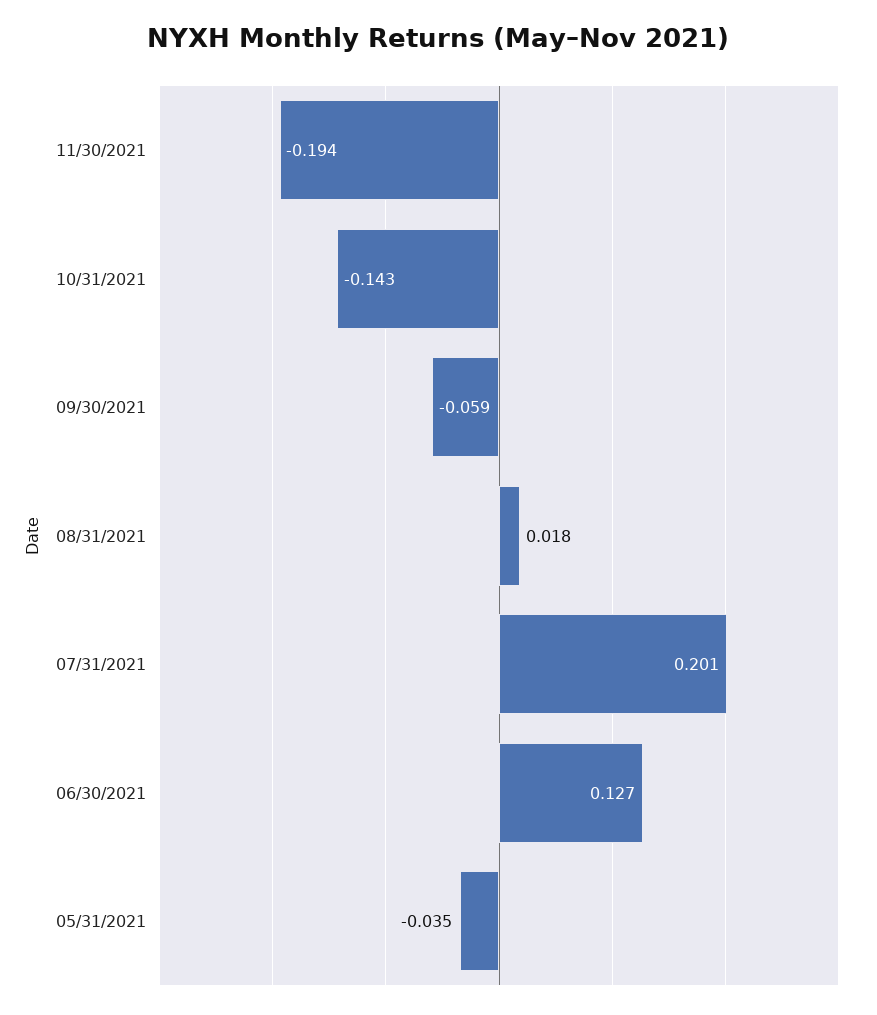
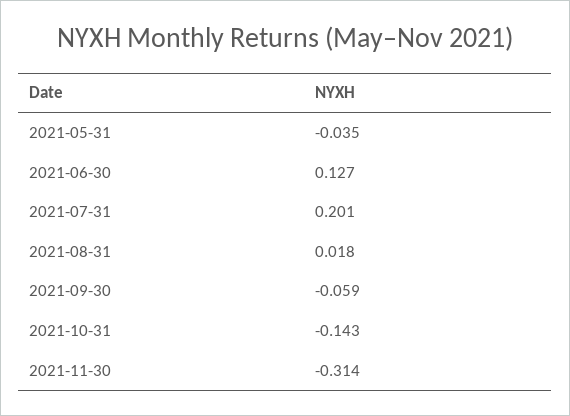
11/30/2021: -0.194 -> -0.314

